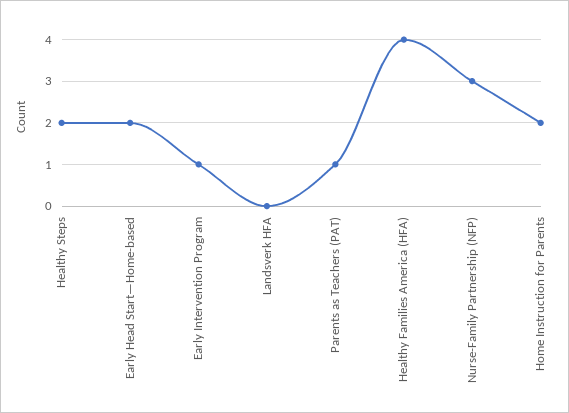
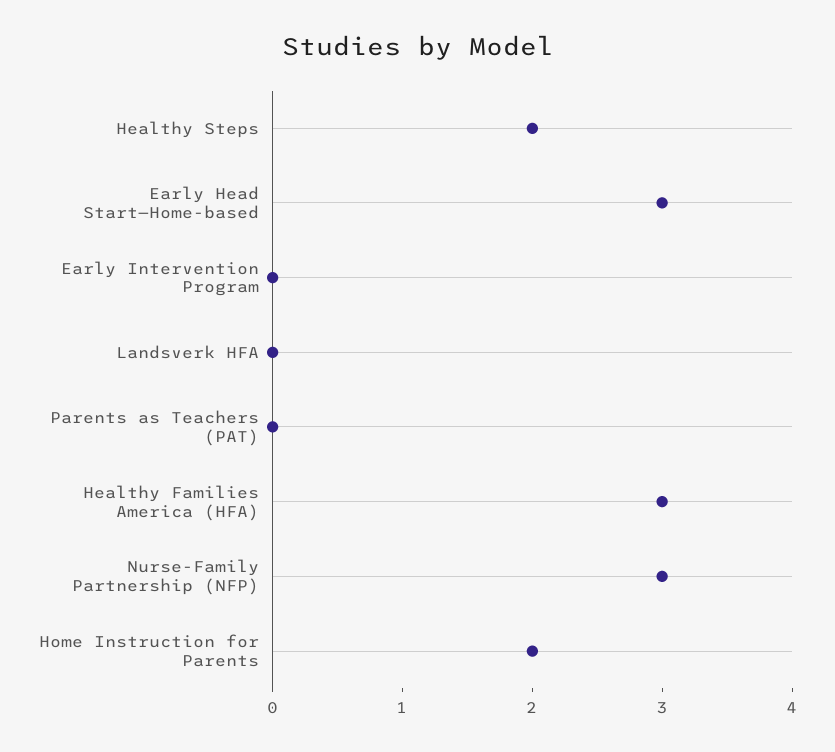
Early Head Start—Home-based: 2 -> 3
Early Intervention Program: 1 -> 0
Parents as Teachers (PAT): 1 -> 0
Healthy Families America (HFA): 4 -> 3

